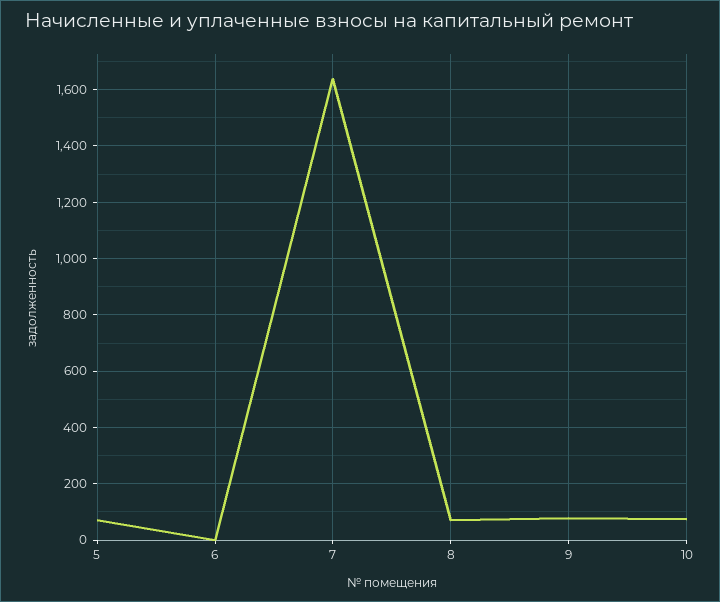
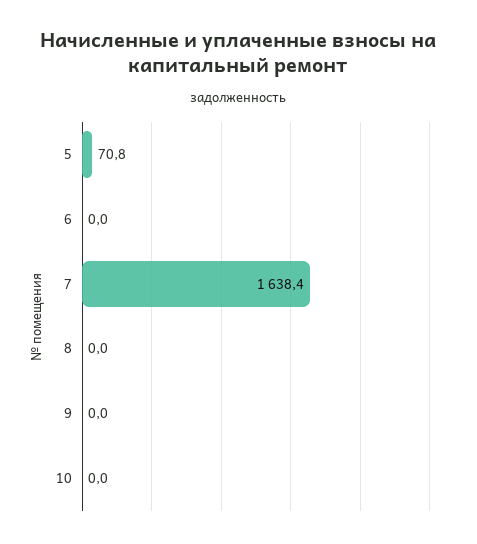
8: 75 -> 0
9: 75 -> 0
10: 75 -> 0

